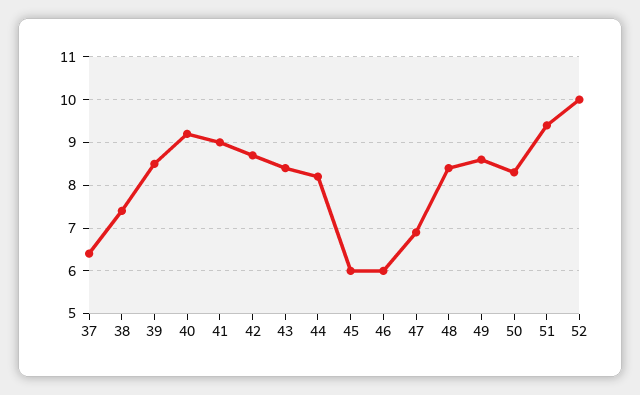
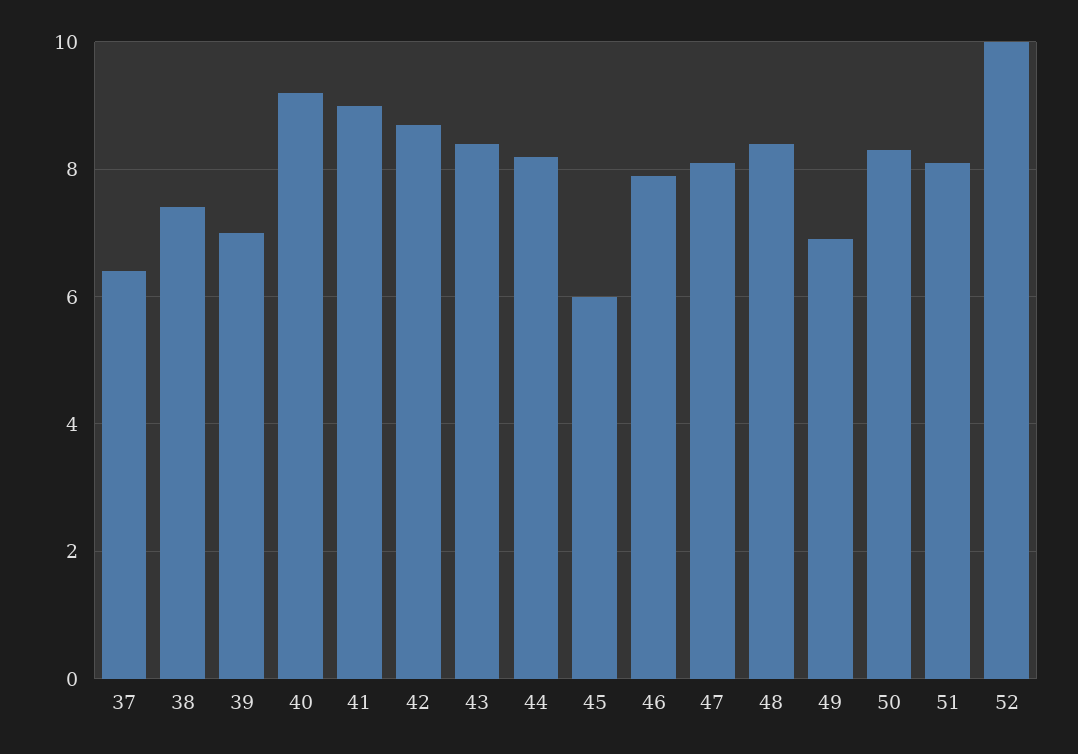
39: 8.5 -> 7
46: 6 -> 8
47: 7 -> 8
49: 8.5 -> 7
51: 9.5 -> 8

